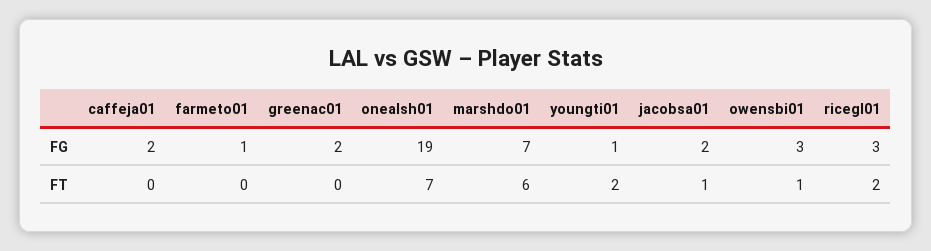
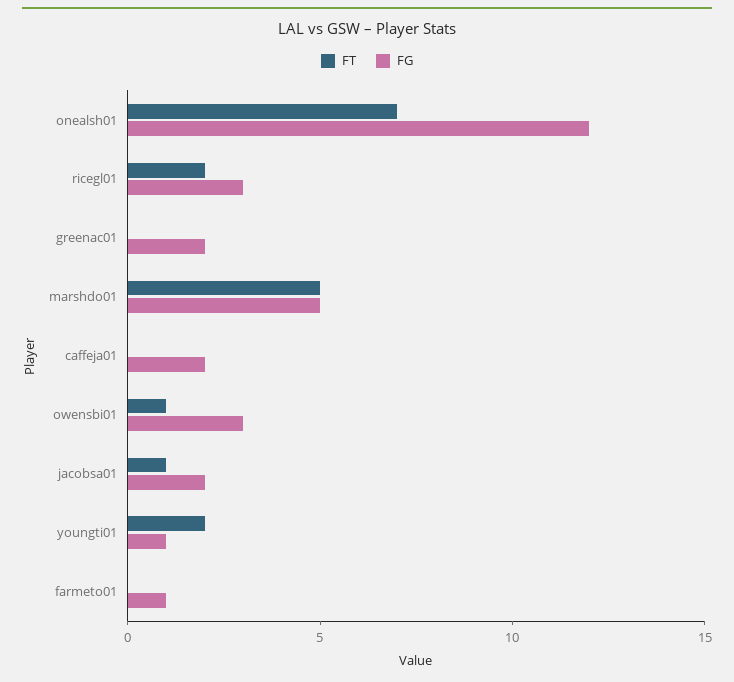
FG, onealsh01: 19 -> 12
FG, marshdo01: 7 -> 5
FT, marshdo01: 6 -> 5

